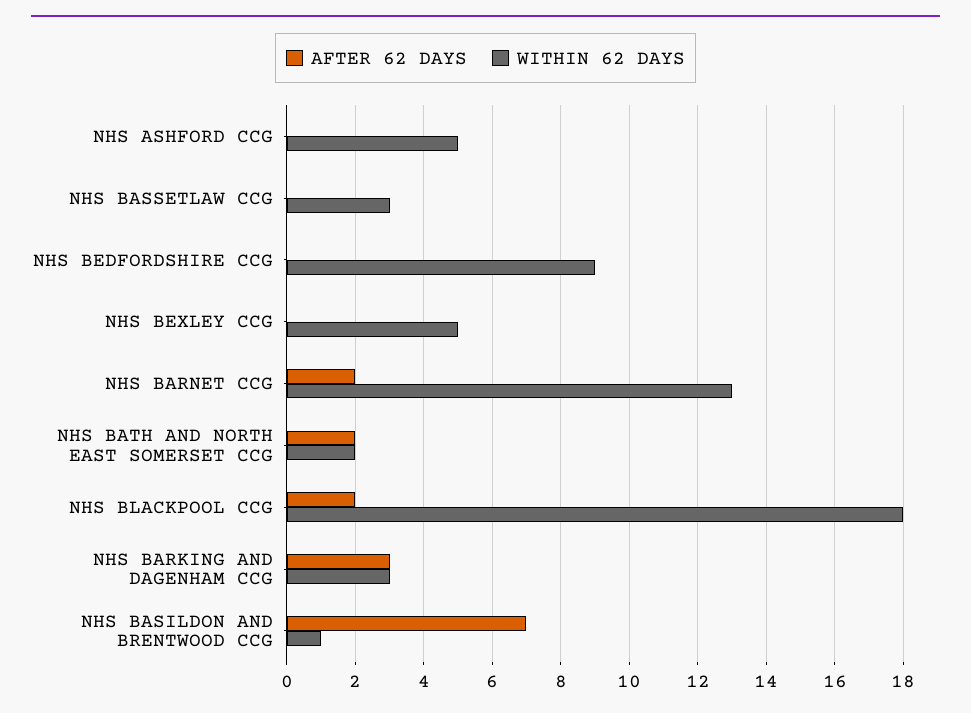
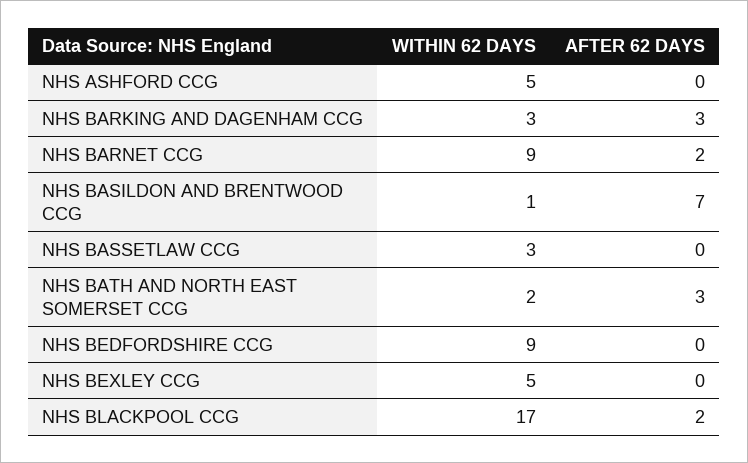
WITHIN 62 DAYS, NHS BARNET CCG: 13 -> 9
AFTER 62 DAYS, NHS BATH AND NORTH EAST SOMERSET CCG: 2 -> 3
WITHIN 62 DAYS, NHS BLACKPOOL CCG: 18 -> 17

